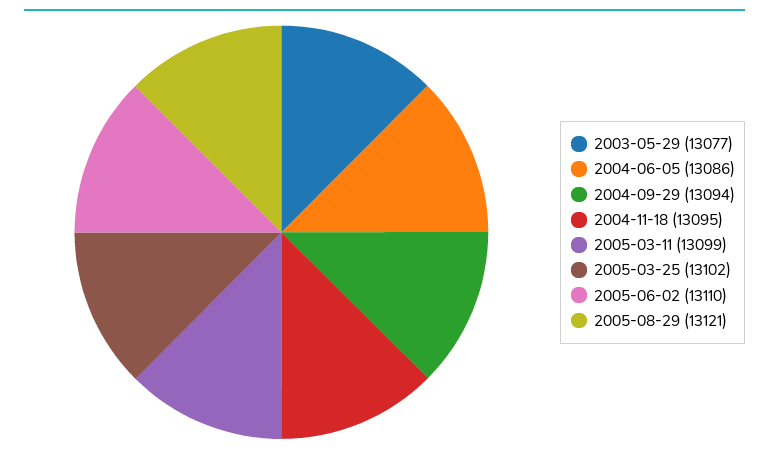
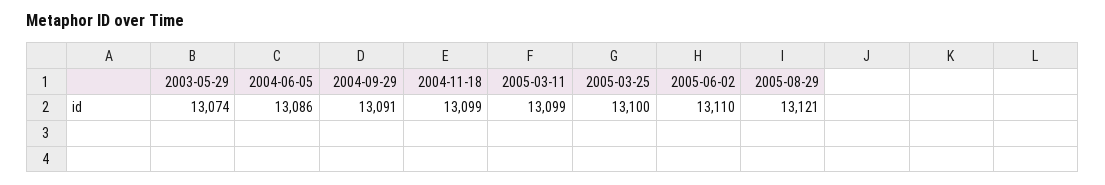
2003-05-29: 13077 -> 13074
2004-09-29: 13094 -> 13091
2004-11-18: 13095 -> 13099
2005-03-25: 13102 -> 13100

